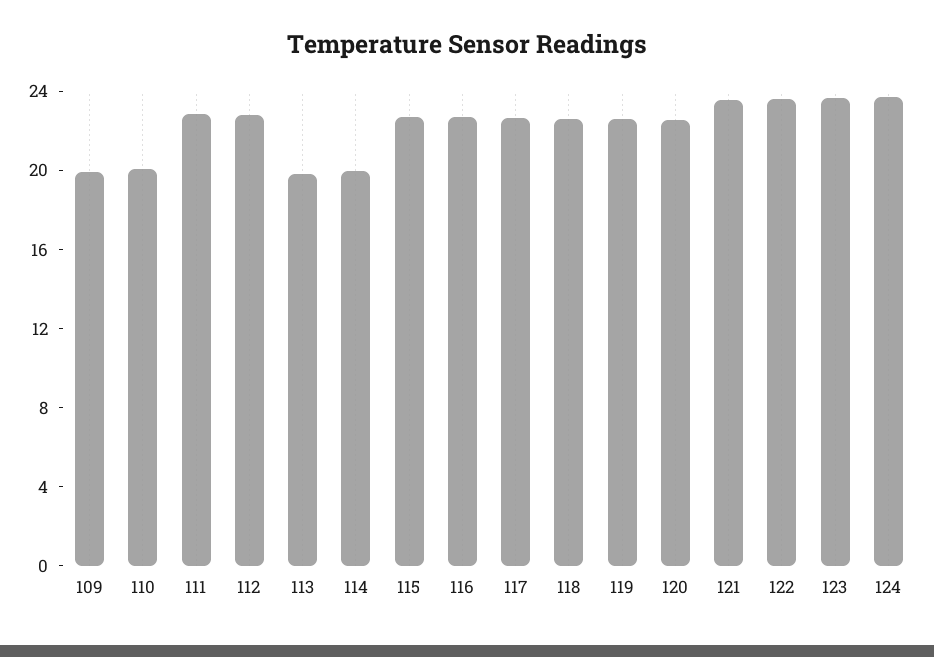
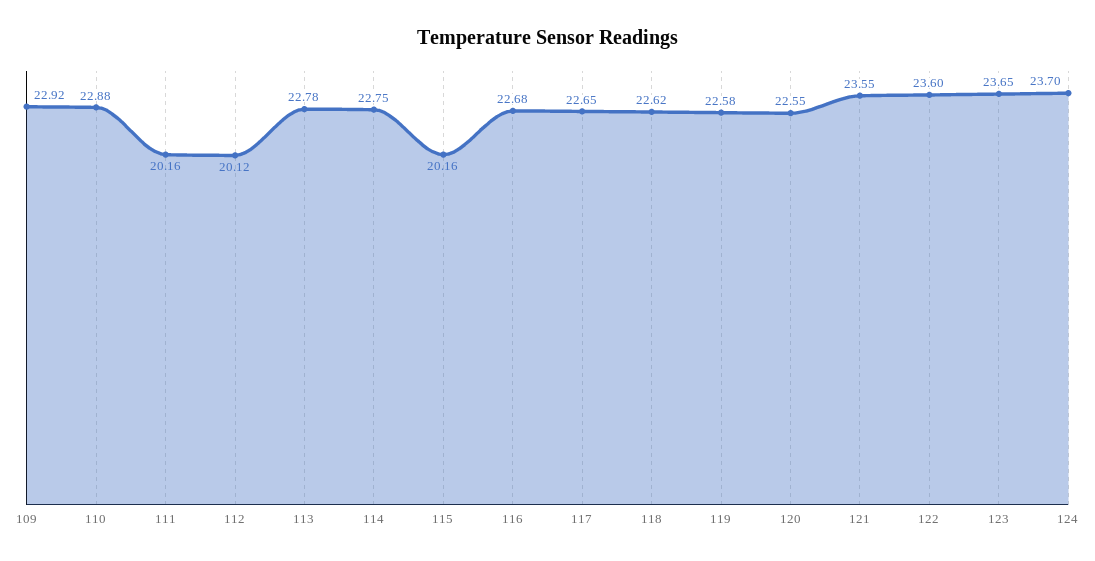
109: 20 -> 22.92
110: 20 -> 22.88
111: 23 -> 20.16
112: 23 -> 20.12
113: 20 -> 22.78
114: 20 -> 22.75
115: 23 -> 20.16

